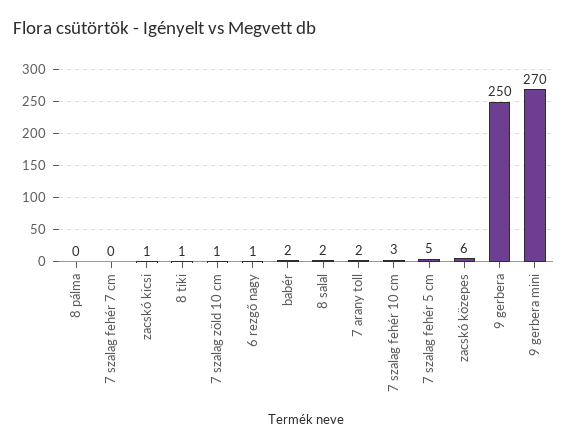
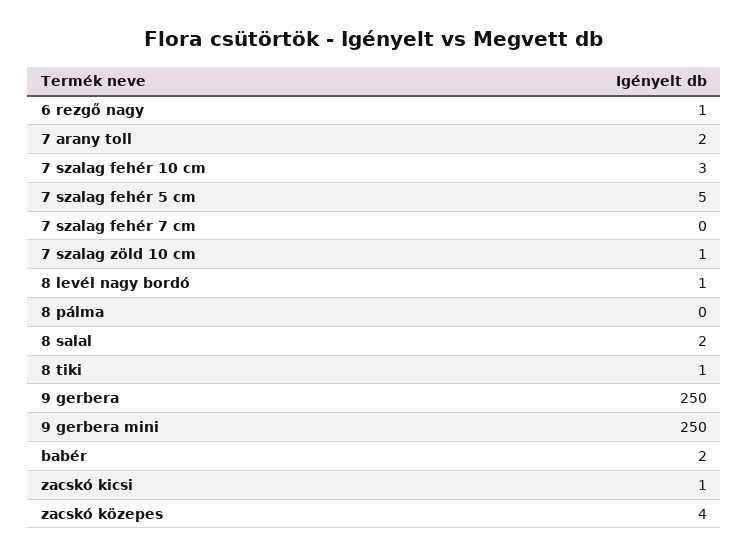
zacskó közepes: 6 -> 4
9 gerbera mini: 270 -> 250
8 levél nagy bordó: none -> 1

